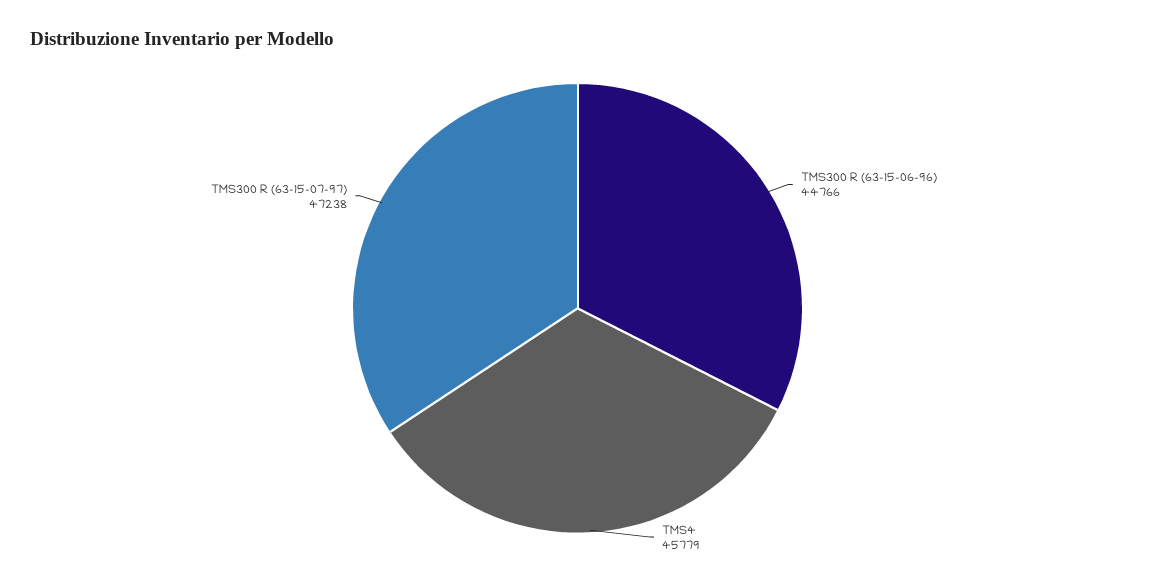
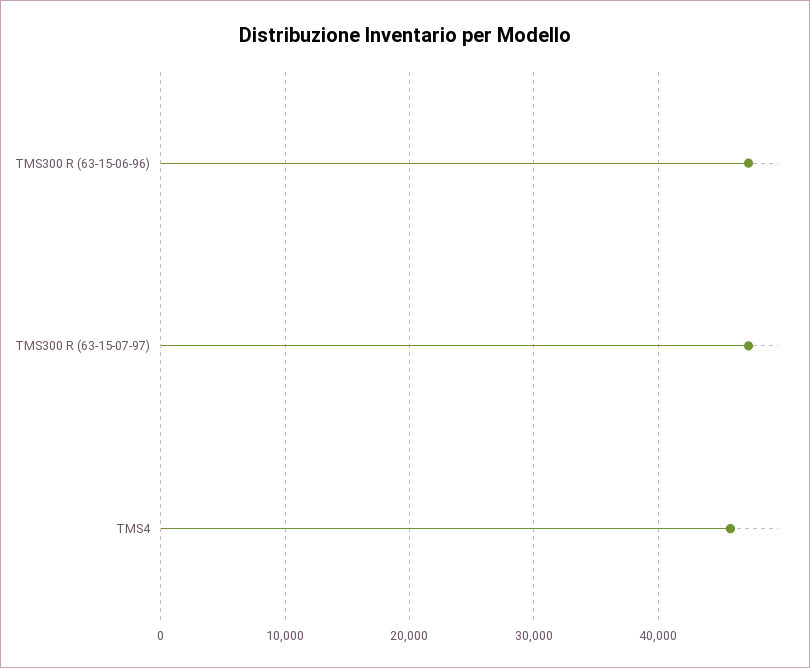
TMS300 R (63-15-06-96): 44766 -> 47000

